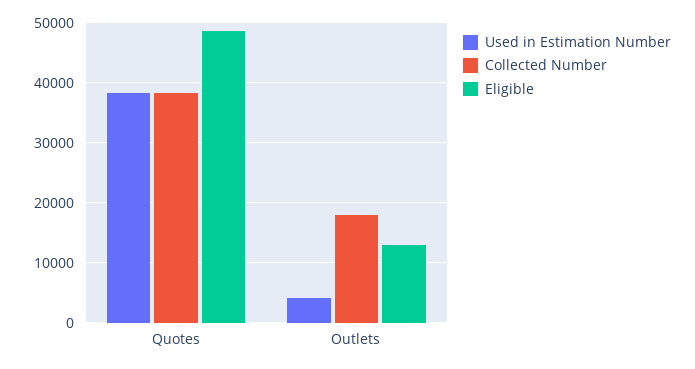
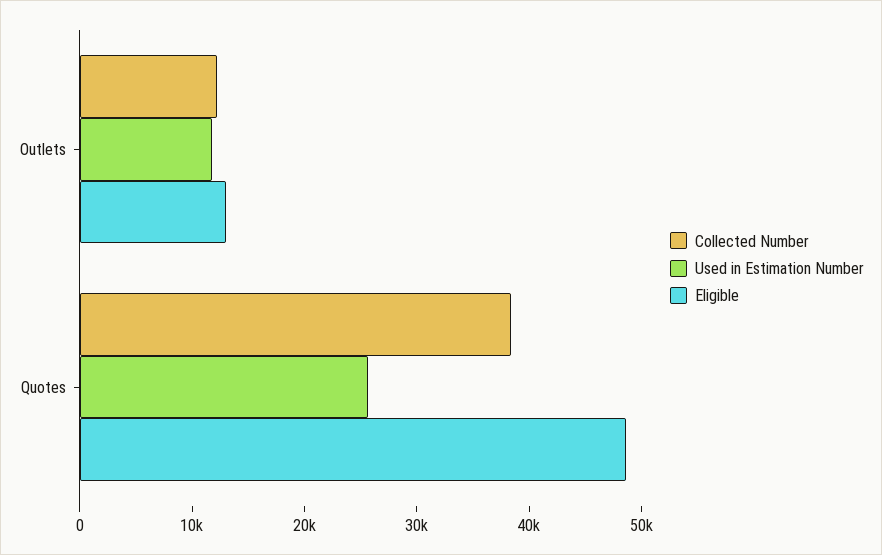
Used in Estimation Number, Quotes: 38000 -> 26000
Used in Estimation Number, Outlets: 4000 -> 12000
Collected Number, Outlets: 18000 -> 12000

